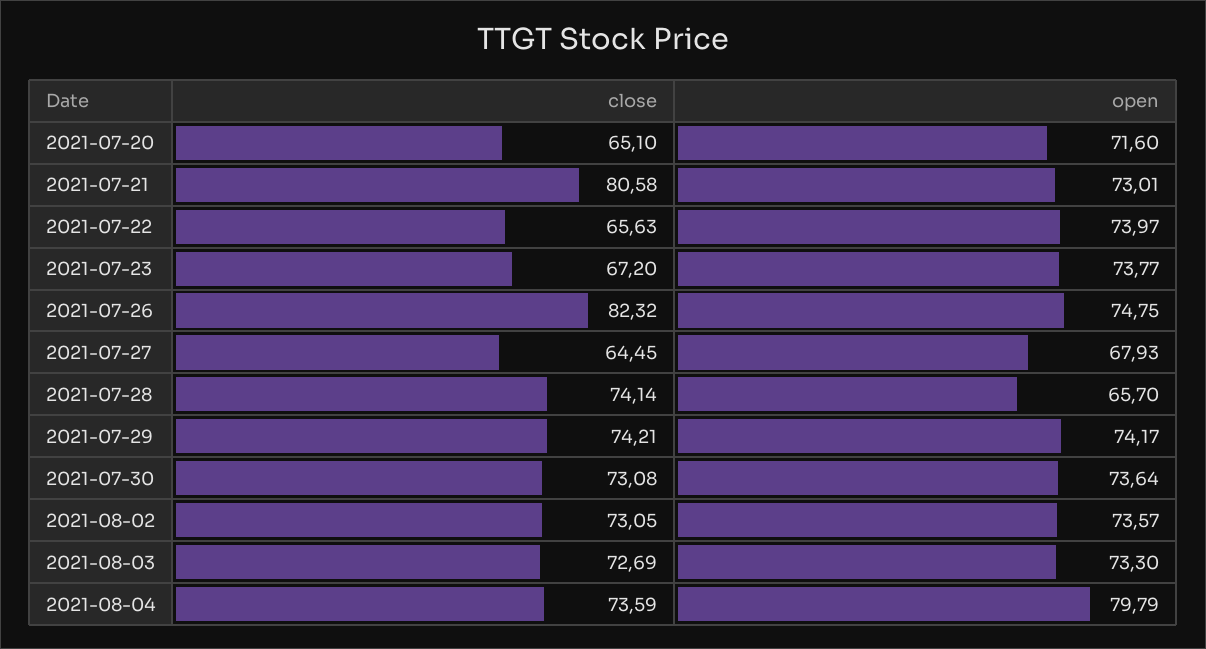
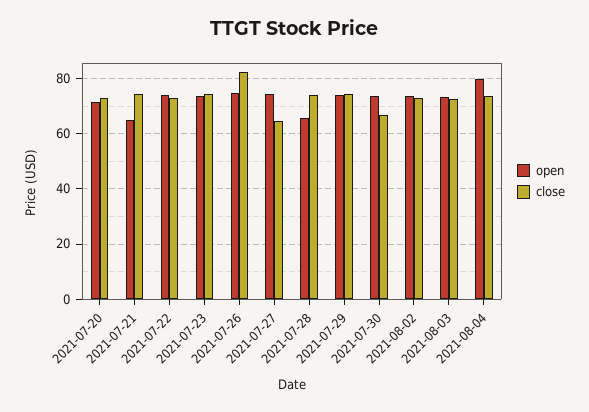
close, 2021-07-20: 65.1 -> 72.5
close, 2021-07-21: 80.58 -> 75
open, 2021-07-21: 73.01 -> 65
close, 2021-07-22: 65.63 -> 72.5
close, 2021-07-23: 67.2 -> 75
open, 2021-07-27: 67.93 -> 75
close, 2021-07-30: 73.08 -> 67.5

